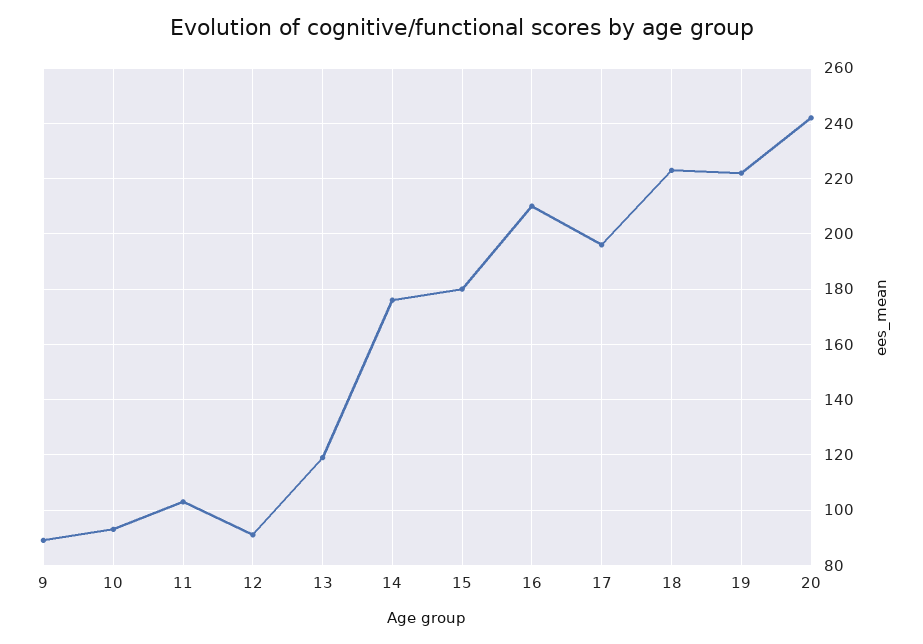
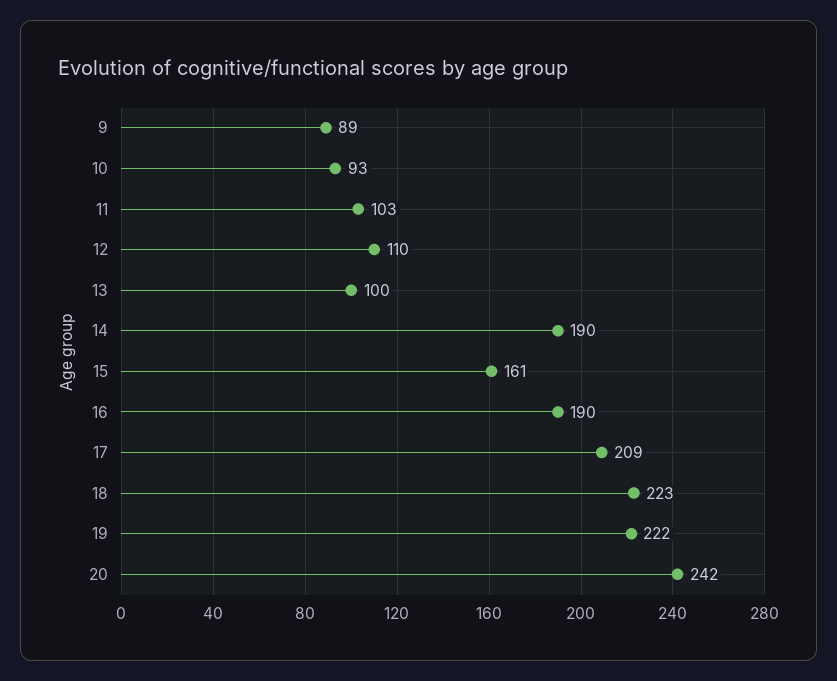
12: 90 -> 110
13: 120 -> 100
14: 175 -> 190
15: 180 -> 161
16: 210 -> 190
17: 195 -> 209

